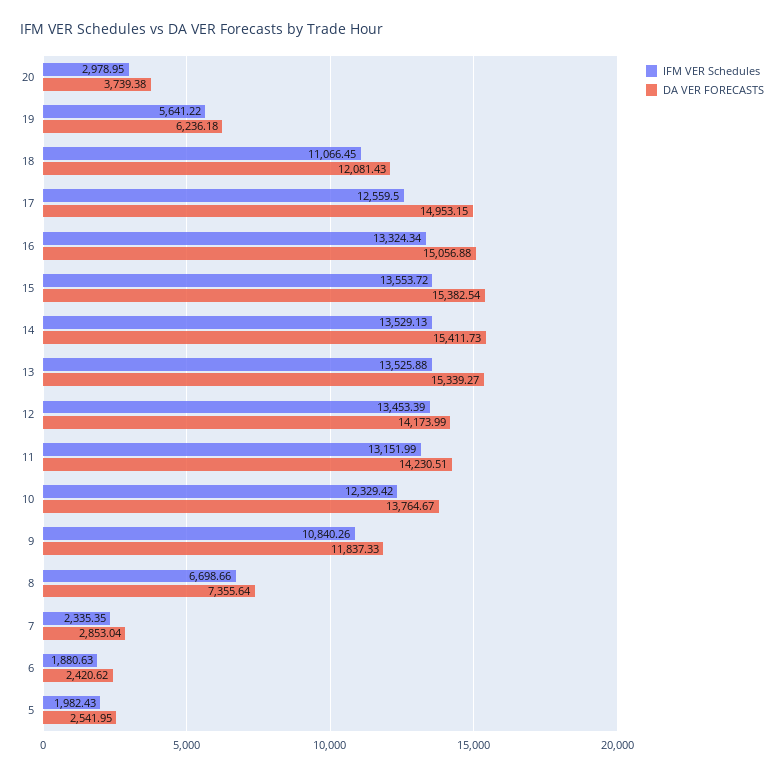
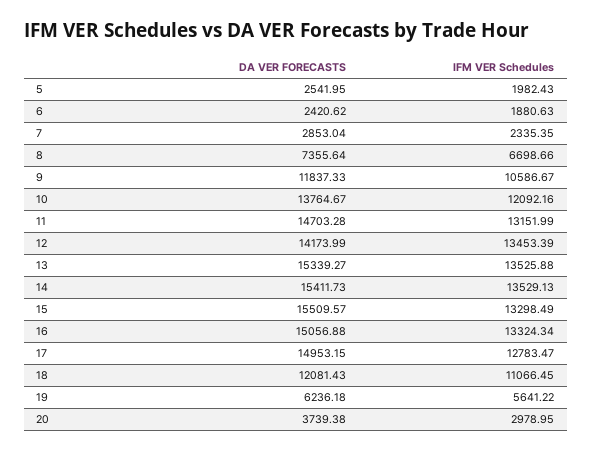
IFM VER Schedules, 17: 12559.5 -> 12783.47
IFM VER Schedules, 15: 13553.72 -> 13298.49
DA VER FORECASTS, 15: 15382.54 -> 15509.57
DA VER FORECASTS, 11: 14230.51 -> 14703.28
IFM VER Schedules, 10: 12329.42 -> 12092.16
IFM VER Schedules, 9: 10840.26 -> 10586.67

